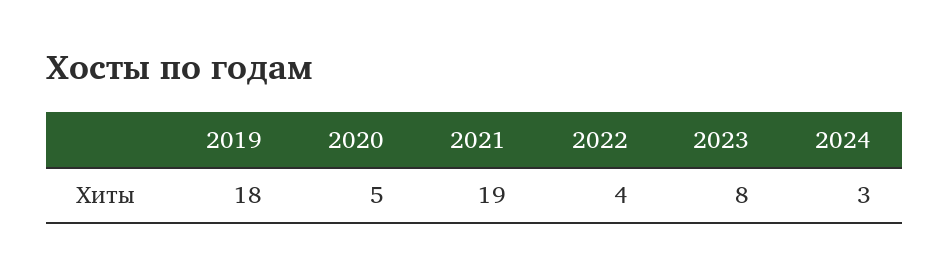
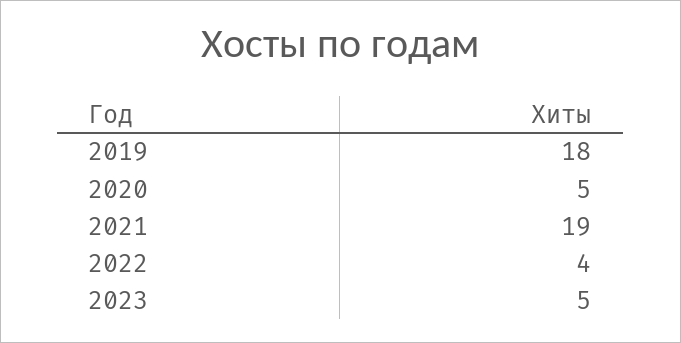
2023: 8 -> 5
2024: 3 -> none

